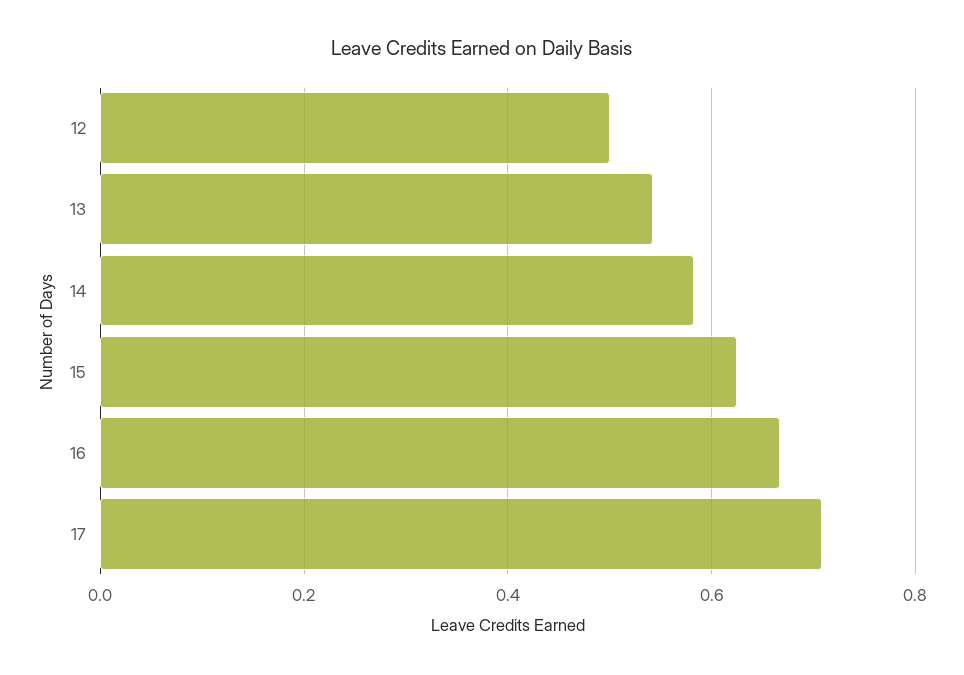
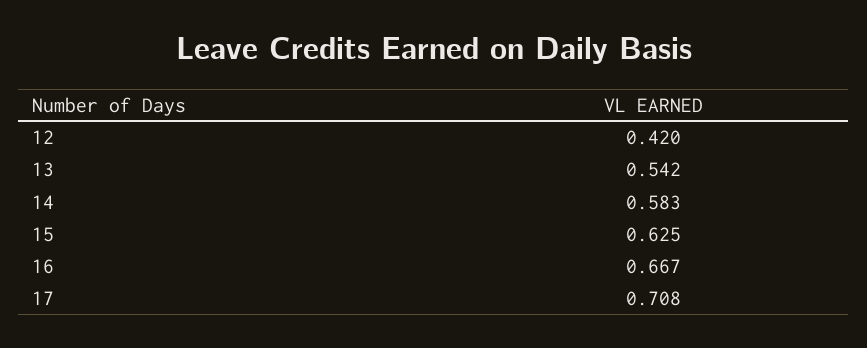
12: 0.5 -> 0.42

